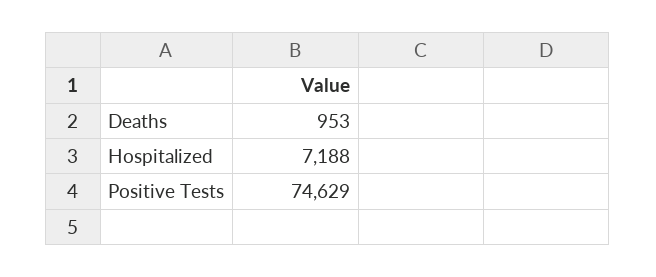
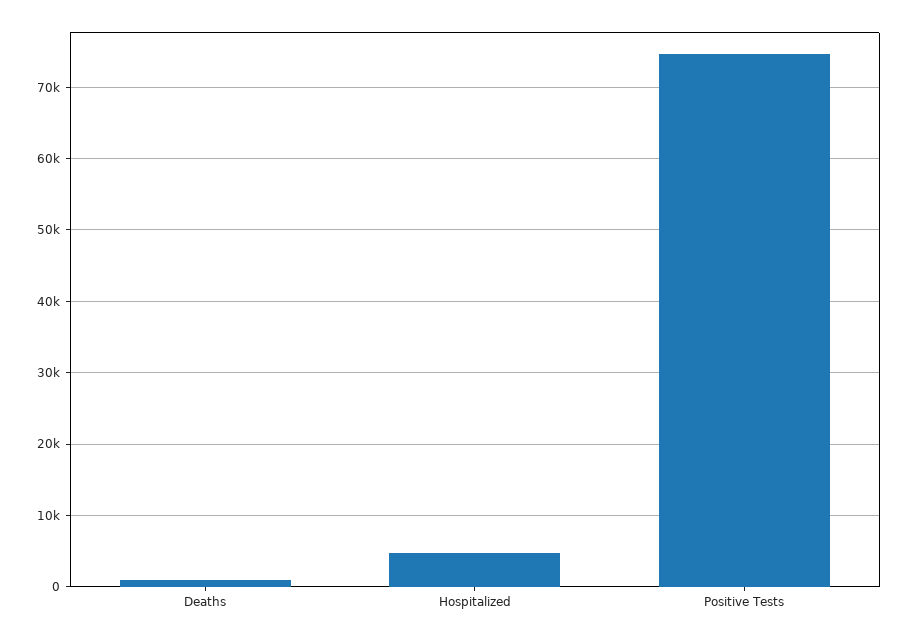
Hospitalized: 7188 -> 5000

